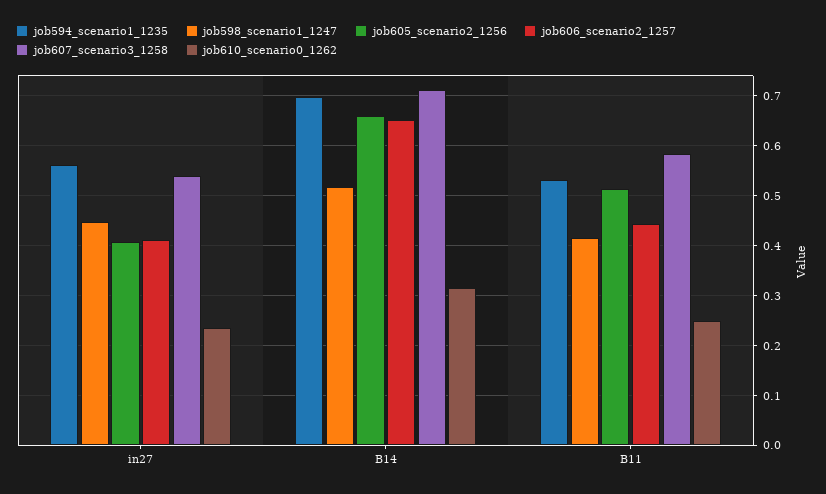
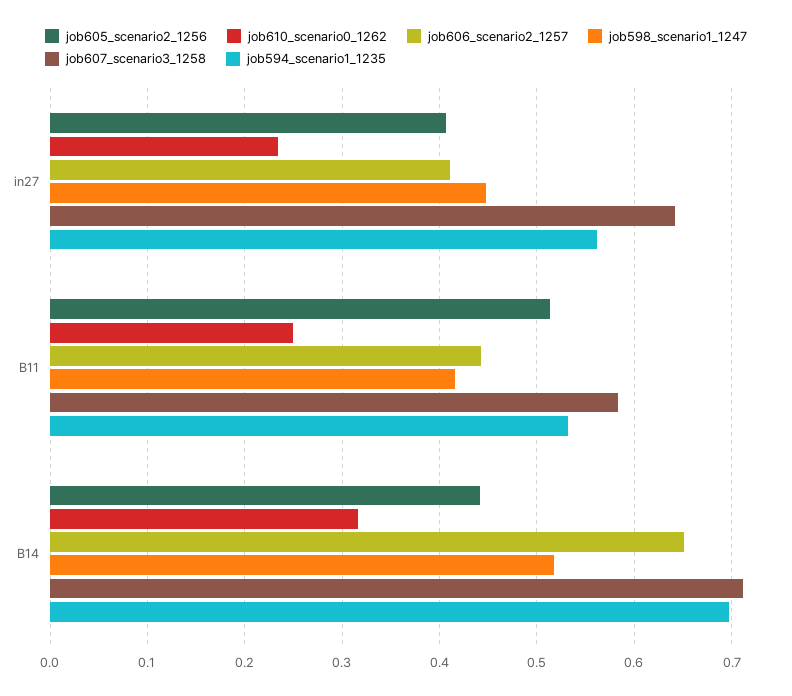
job607_scenario3_1258, in27: 0.54 -> 0.64
job605_scenario2_1256, B14: 0.66 -> 0.44

